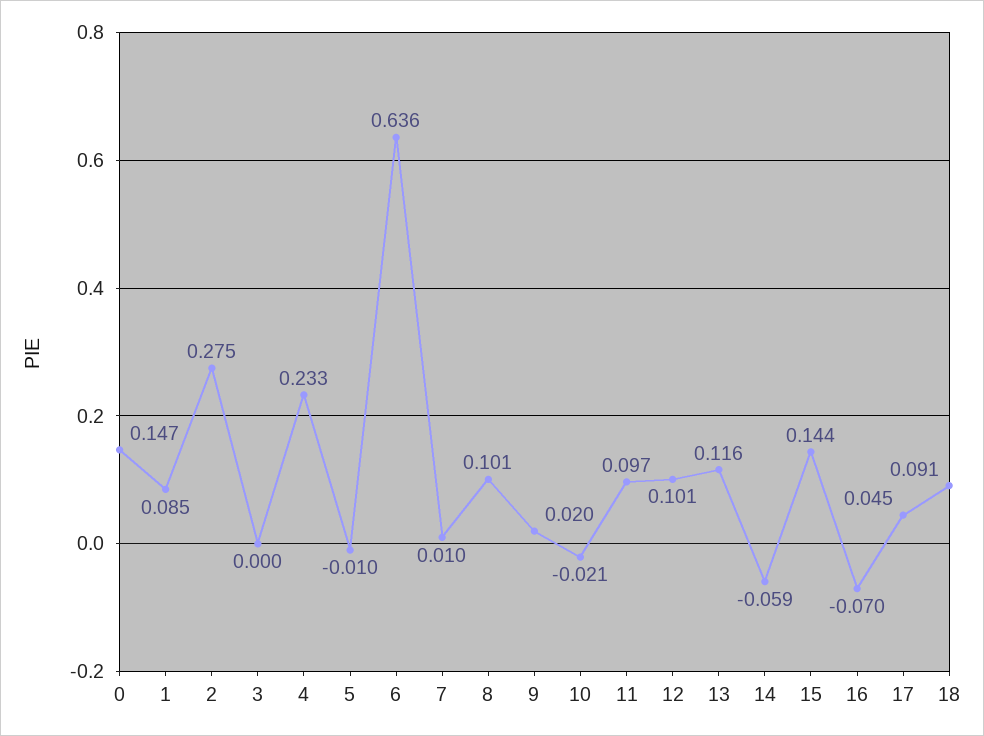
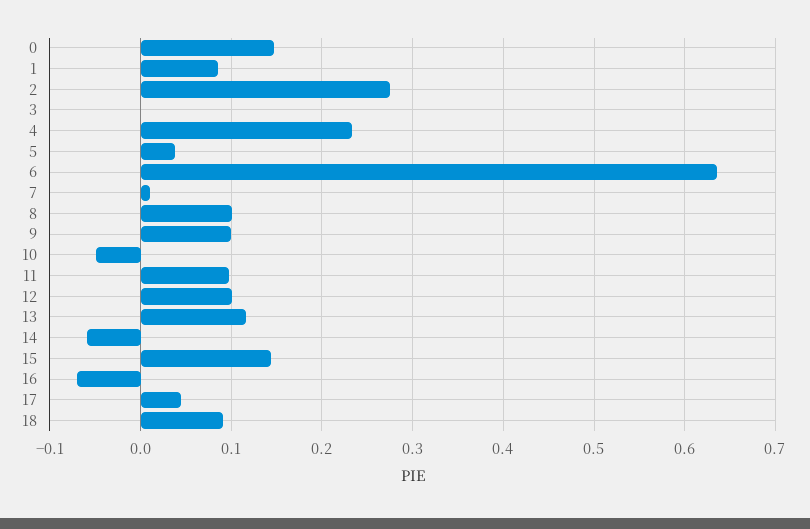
5: -0.01 -> 0.04
9: 0.02 -> 0.1
10: -0.021 -> -0.05

